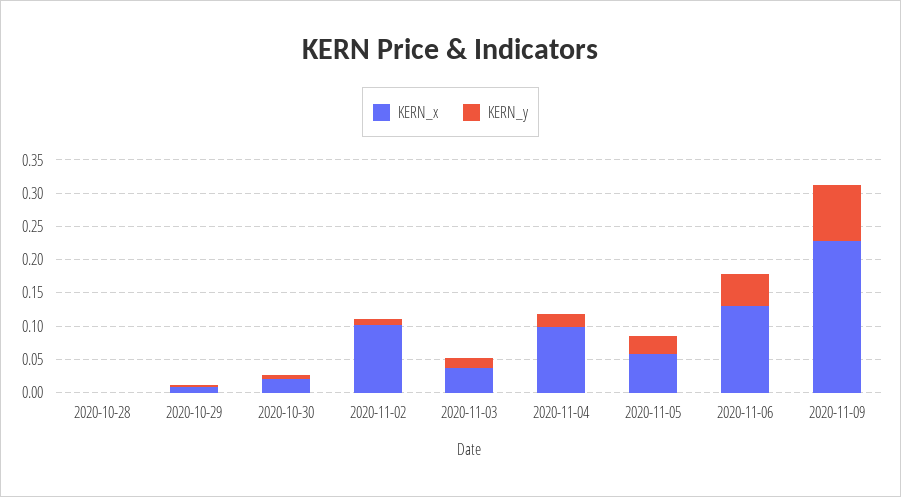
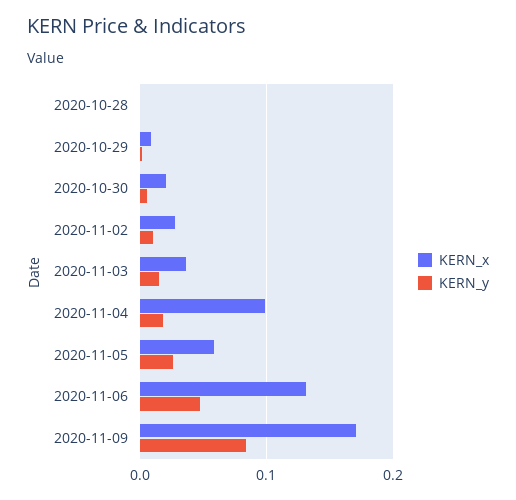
KERN_x, 2020-11-02: 0.1 -> 0.03
KERN_x, 2020-11-09: 0.225 -> 0.17

